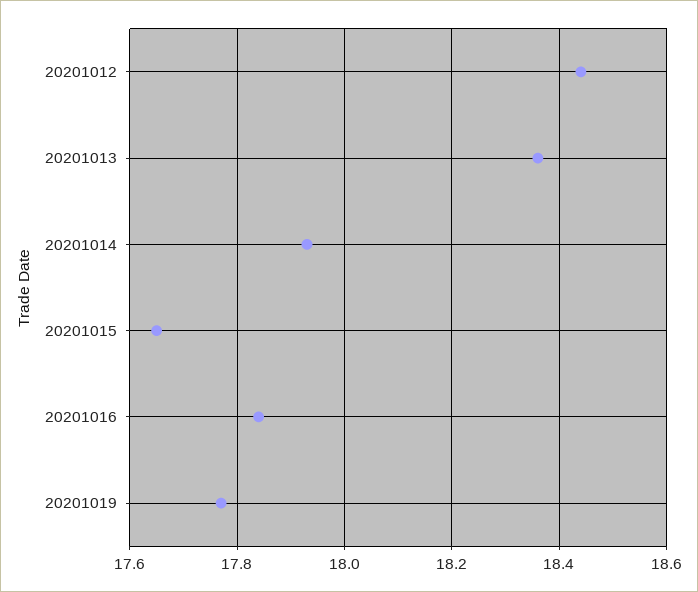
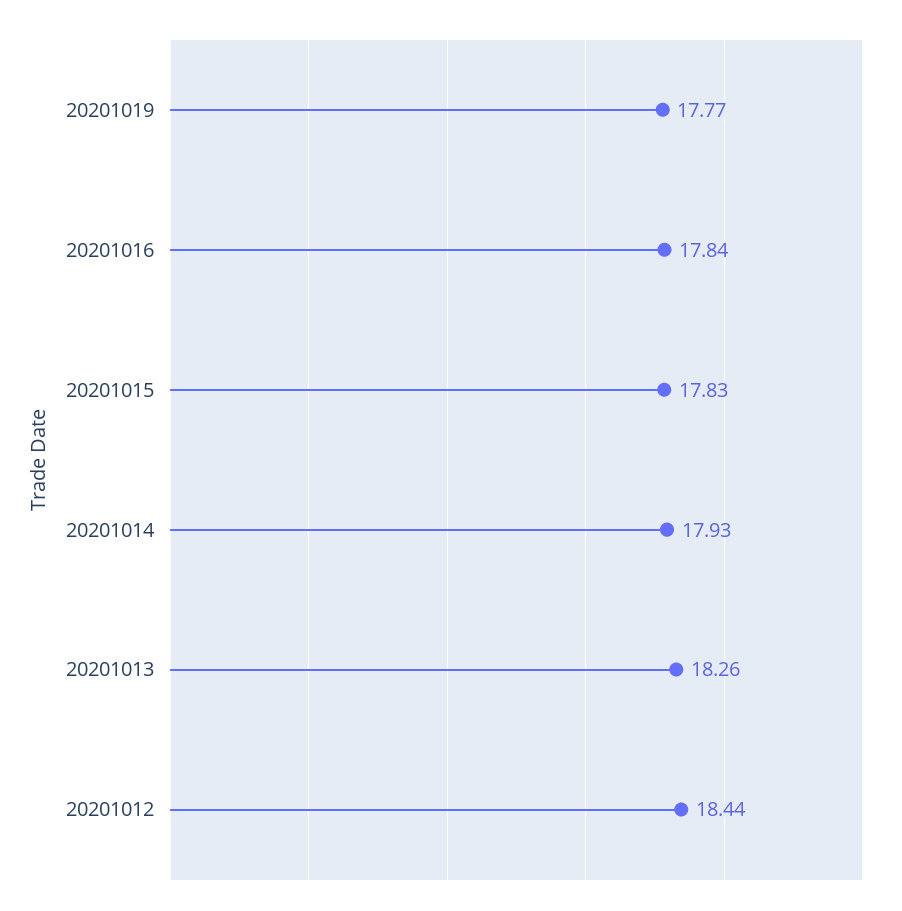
20201013: 18.35 -> 18.26
20201015: 17.65 -> 17.83

